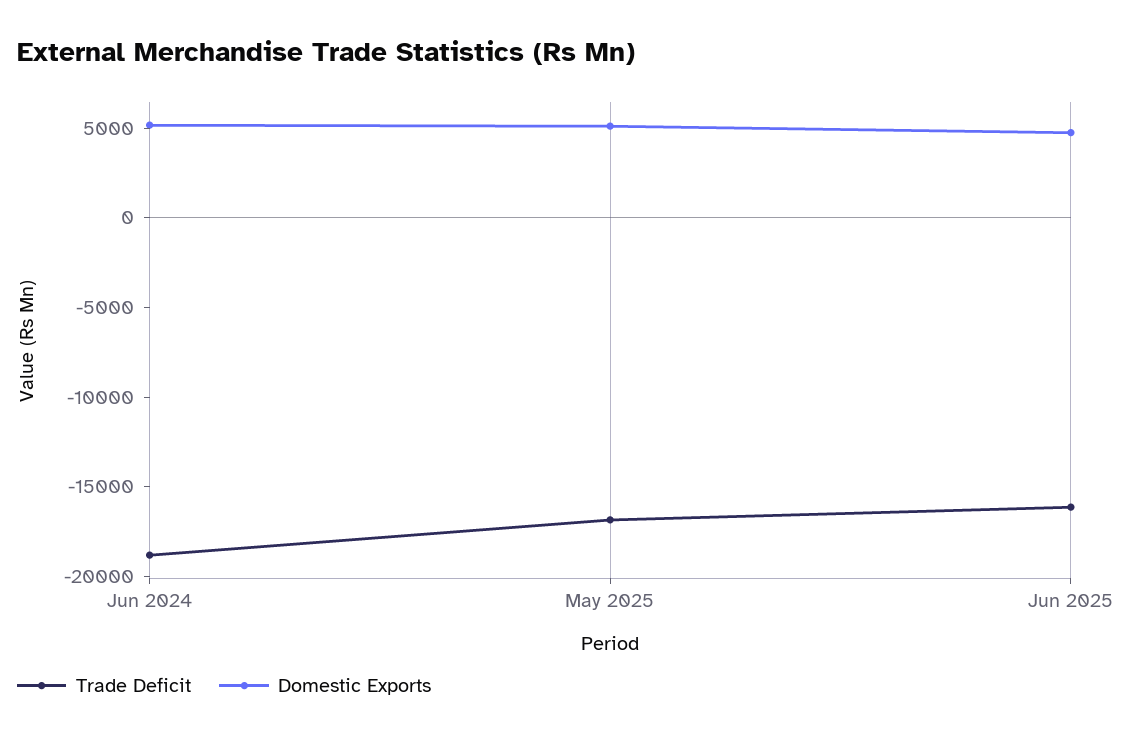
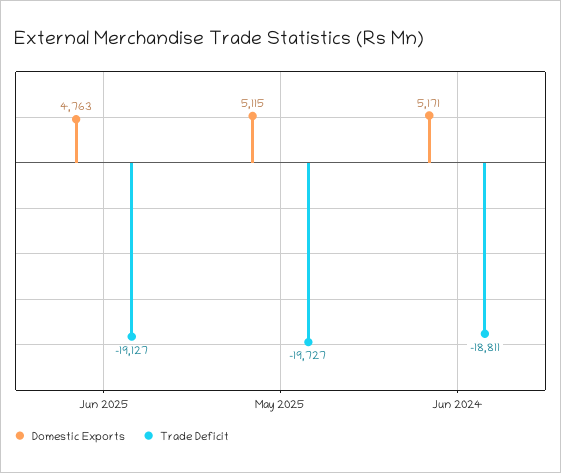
Trade Deficit, May 2025: -17000 -> -19727
Trade Deficit, Jun 2025: -16000 -> -19127

